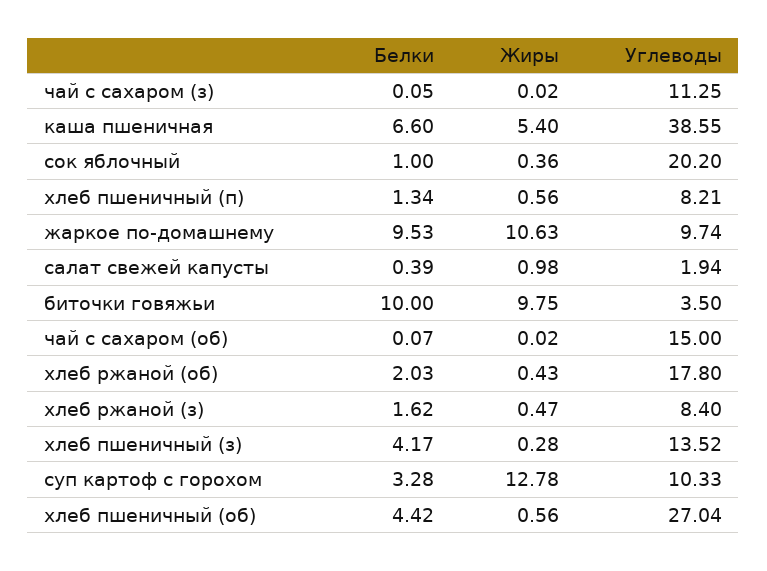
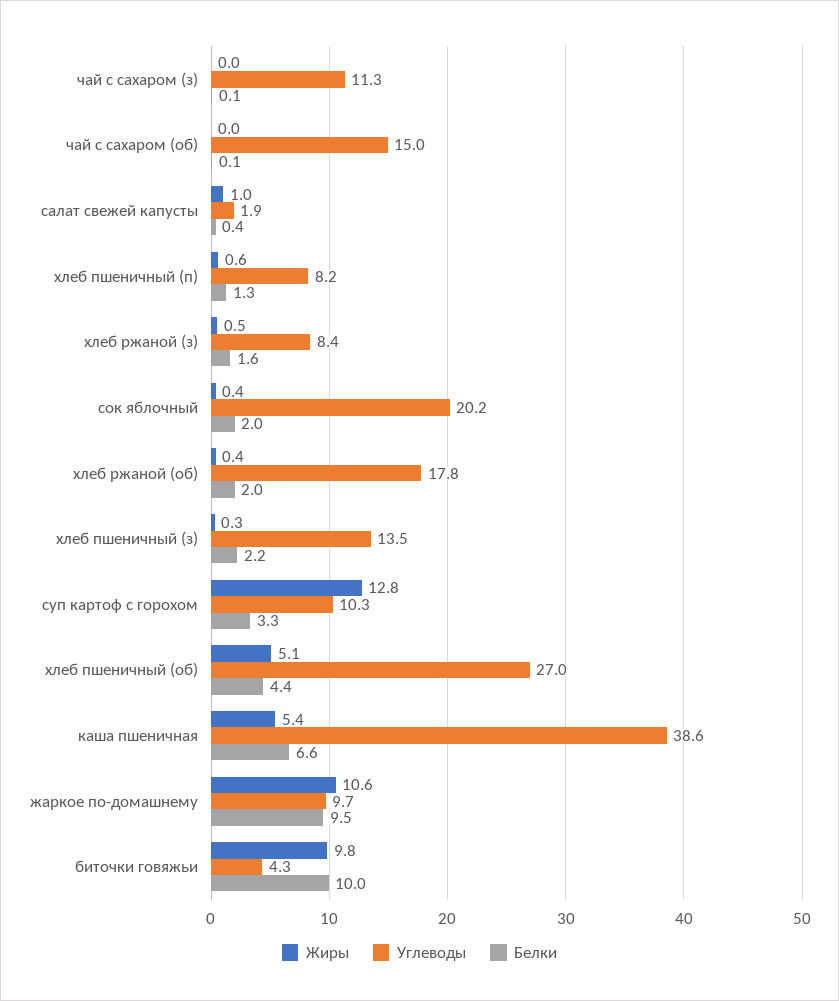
Белки, сок яблочный: 1 -> 2
Углеводы, биточки говяжьи: 3.5 -> 4.3
Белки, хлеб пшеничный (з): 4.17 -> 2.2
Жиры, хлеб пшеничный (об): 0.56 -> 5.1

